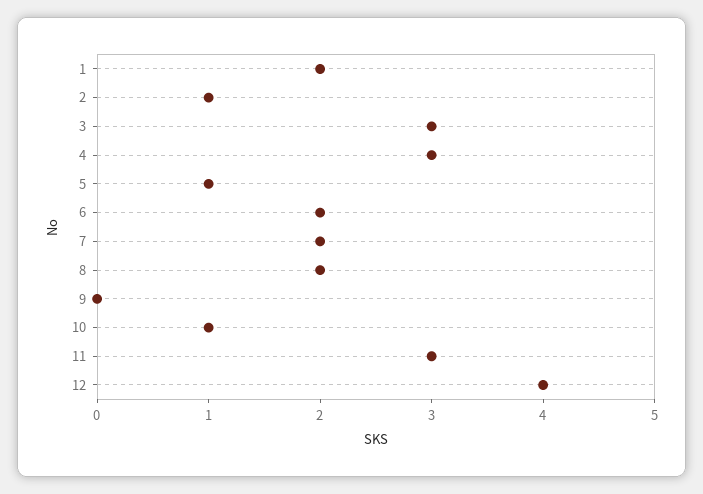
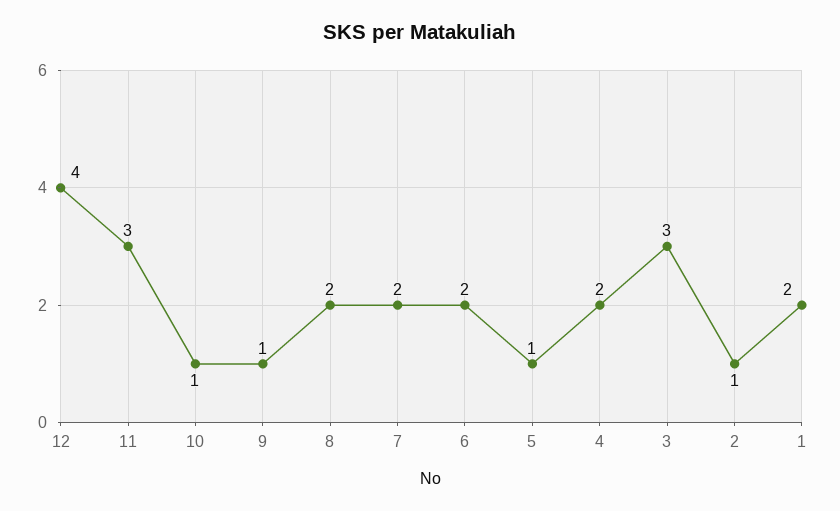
4: 3 -> 2
9: 0 -> 1

